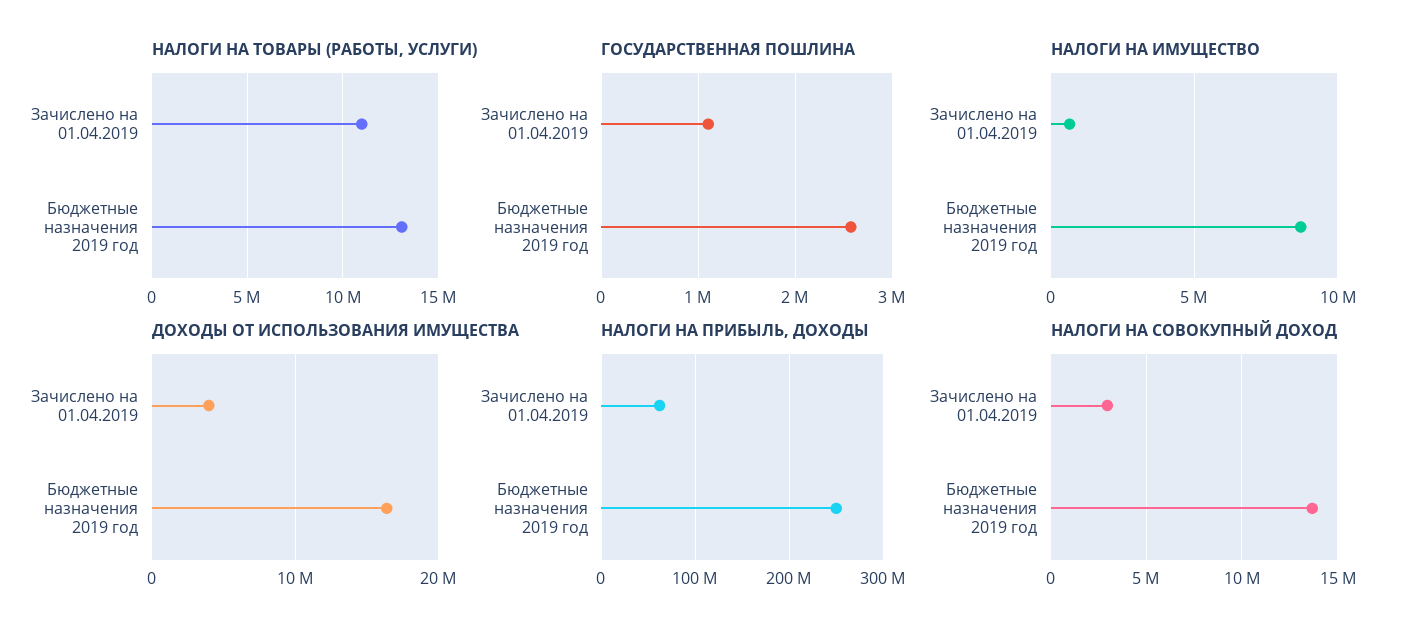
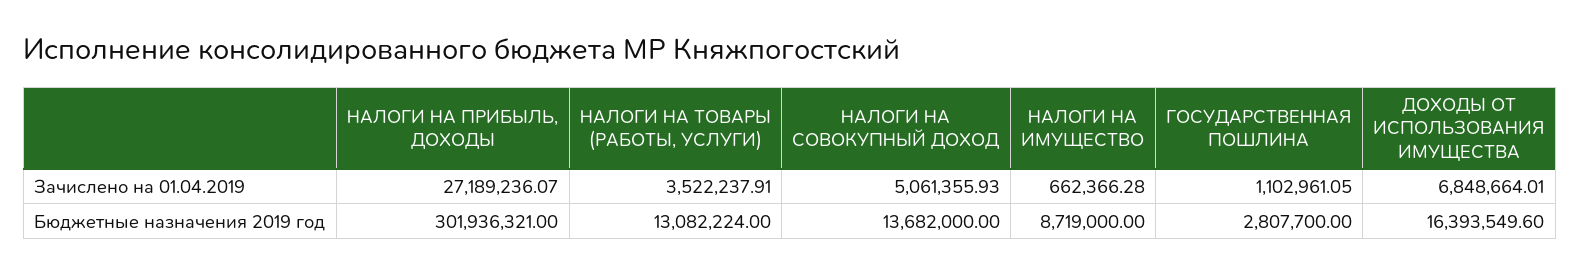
НАЛОГИ НА ТОВАРЫ (РАБОТЫ, УСЛУГИ), Зачислено на 01.04.2019: 11000000 -> 3522237.91
ГОСУДАРСТВЕННАЯ ПОШЛИНА, Бюджетные назначения 2019 год: 2600000 -> 2807700
ДОХОДЫ ОТ ИСПОЛЬЗОВАНИЯ ИМУЩЕСТВА, Зачислено на 01.04.2019: 4000000 -> 6848664.01
НАЛОГИ НА ПРИБЫЛЬ, ДОХОДЫ, Зачислено на 01.04.2019: 60000000 -> 27189236.07
НАЛОГИ НА ПРИБЫЛЬ, ДОХОДЫ, Бюджетные назначения 2019 год: 250000000 -> 301936321
НАЛОГИ НА СОВОКУПНЫЙ ДОХОД, Зачислено на 01.04.2019: 3000000 -> 5061355.93

